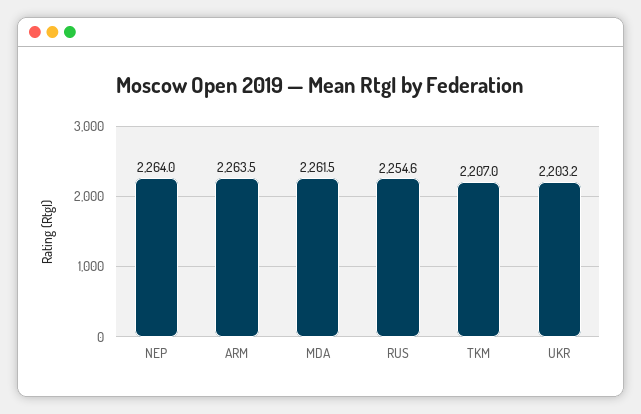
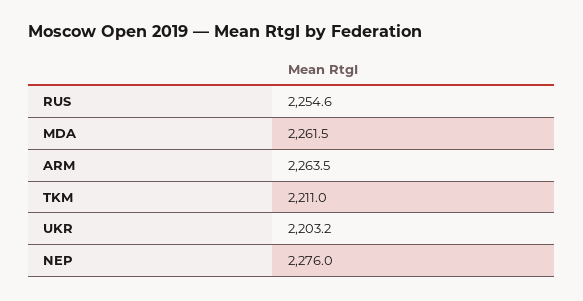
NEP: 2264 -> 2276
TKM: 2207 -> 2211

